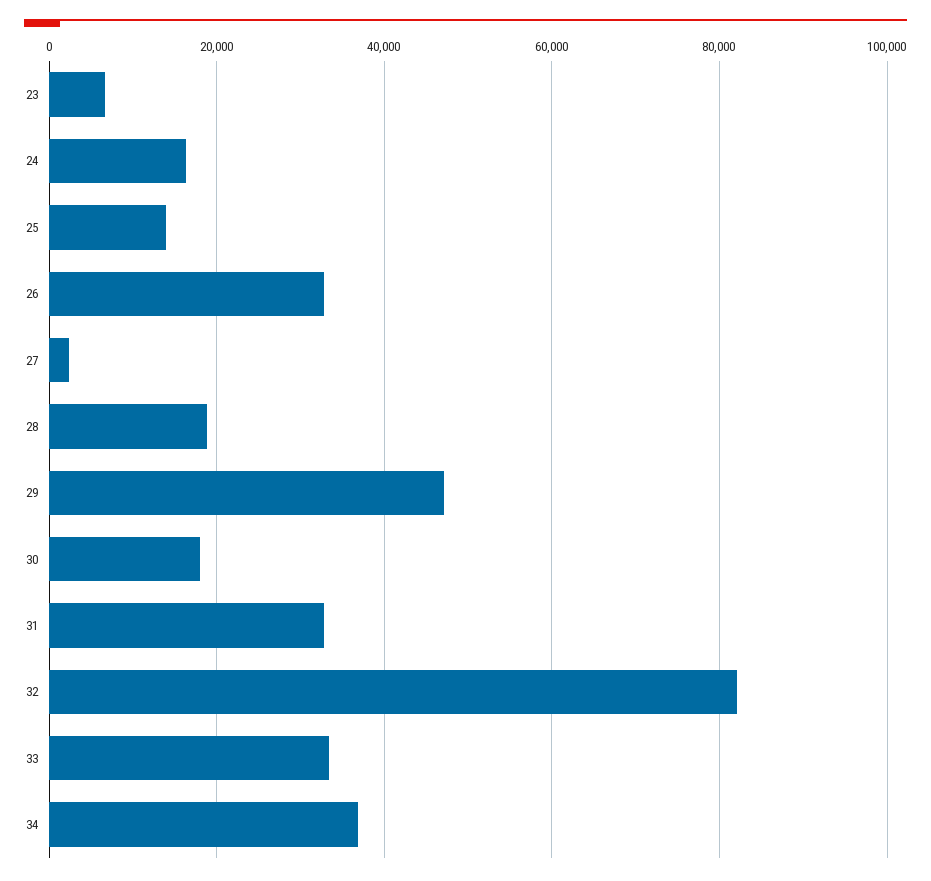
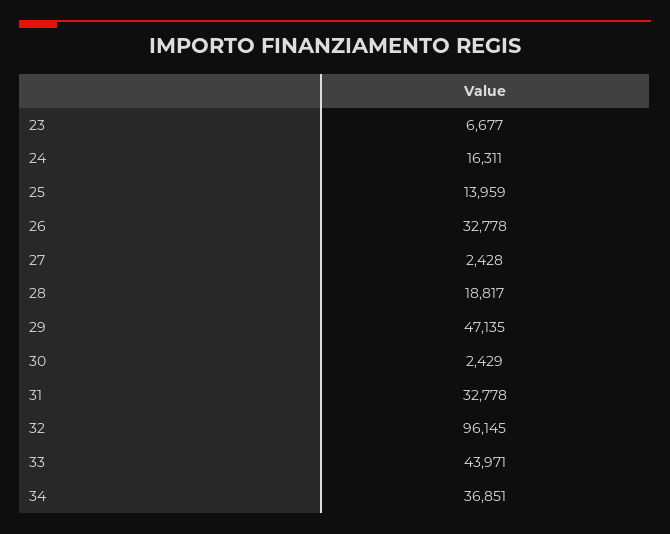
30: 18000 -> 2429
32: 82000 -> 96145
33: 34000 -> 43971

